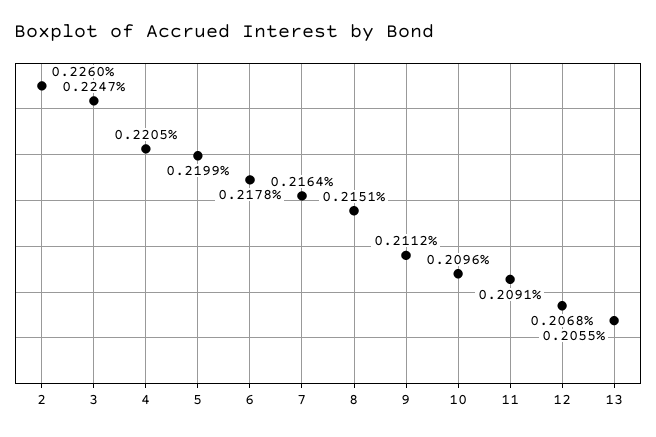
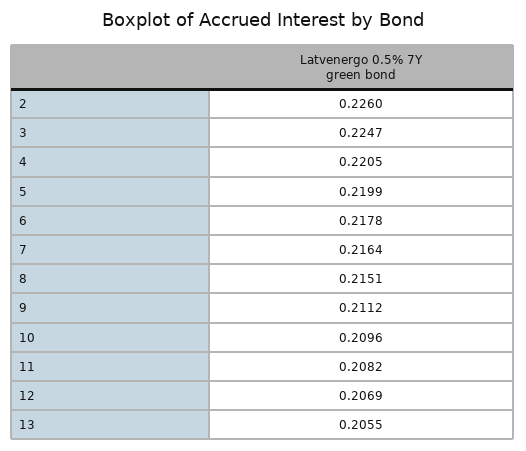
11: 0.2091 -> 0.2082
12: 0.2068 -> 0.2069

